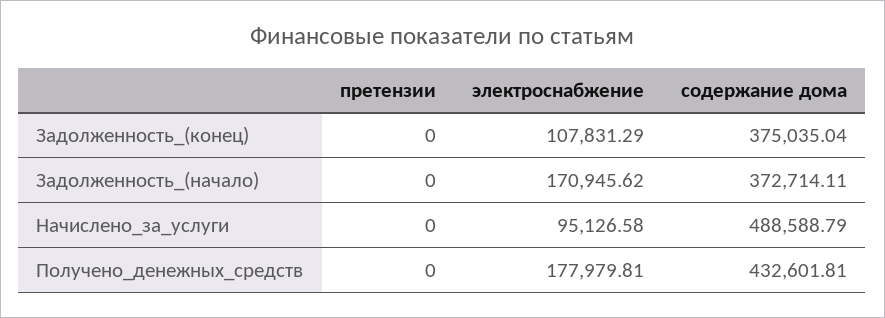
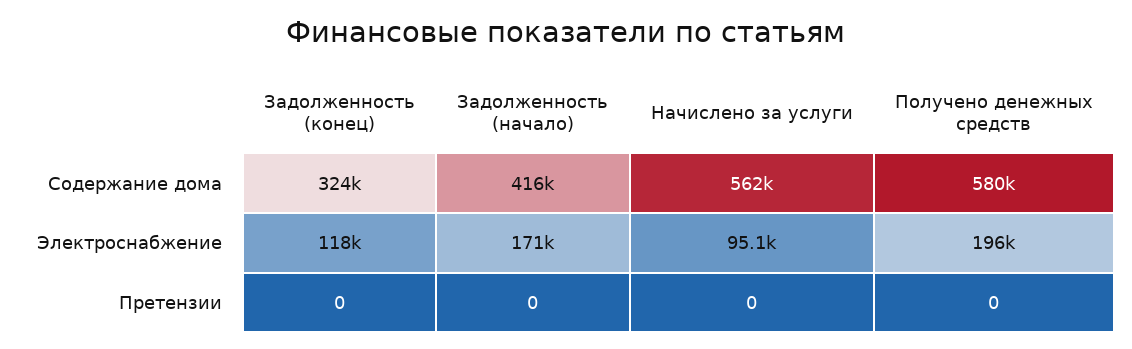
электроснабжение, Задолженность_(конец): 107831.29 -> 118000
содержание дома, Задолженность_(конец): 375035.04 -> 324000
содержание дома, Задолженность_(начало): 372714.11 -> 416000
содержание дома, Начислено_за_услуги: 488588.79 -> 562000
электроснабжение, Получено_денежных_средств: 177979.81 -> 196000
содержание дома, Получено_денежных_средств: 432601.81 -> 580000

